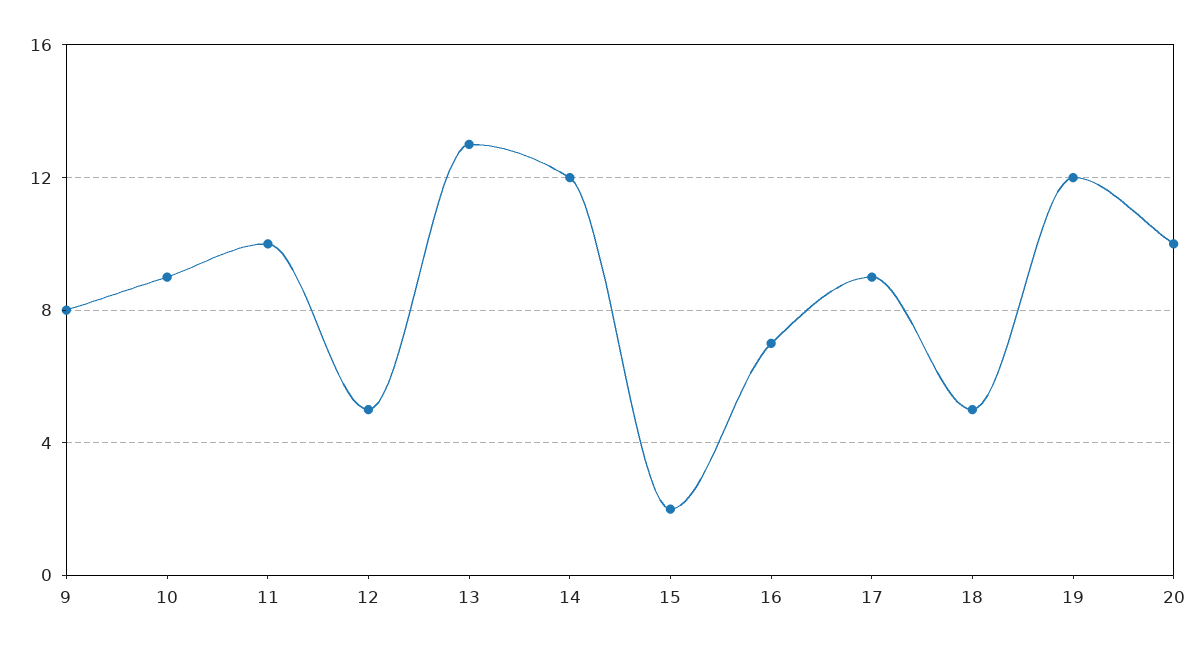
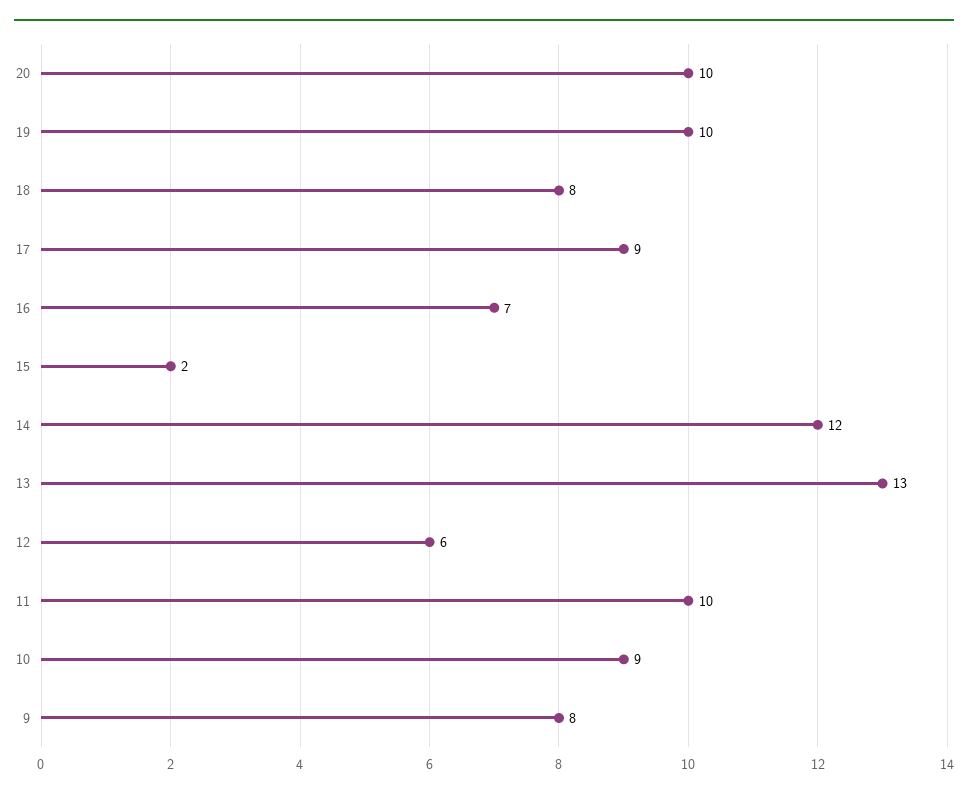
12: 5 -> 6
18: 5 -> 8
19: 12 -> 10

